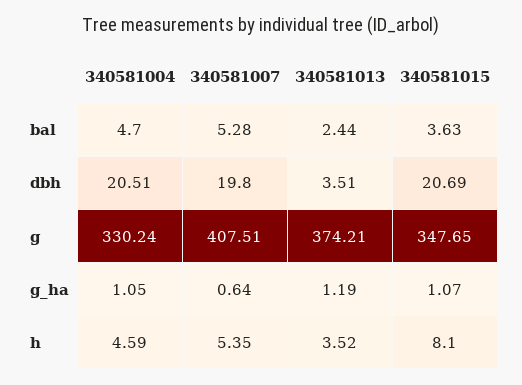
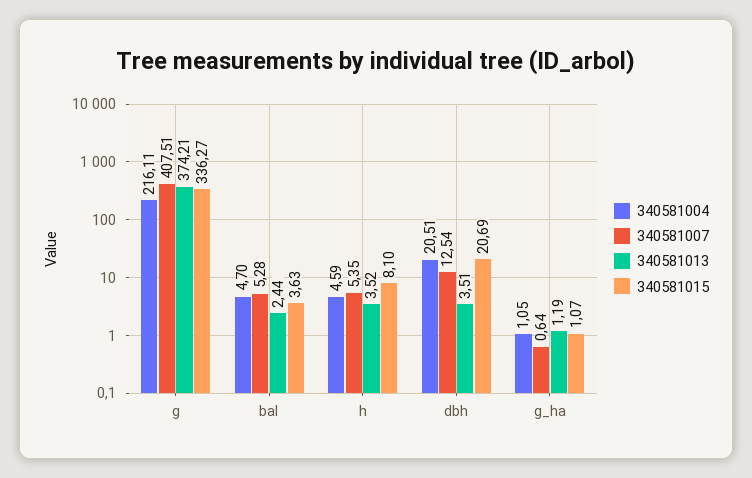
340581007, dbh: 19.8 -> 12.54
340581004, g: 330.24 -> 216.11
340581015, g: 347.65 -> 336.27

